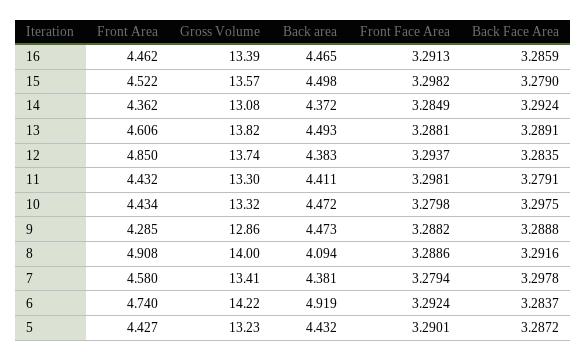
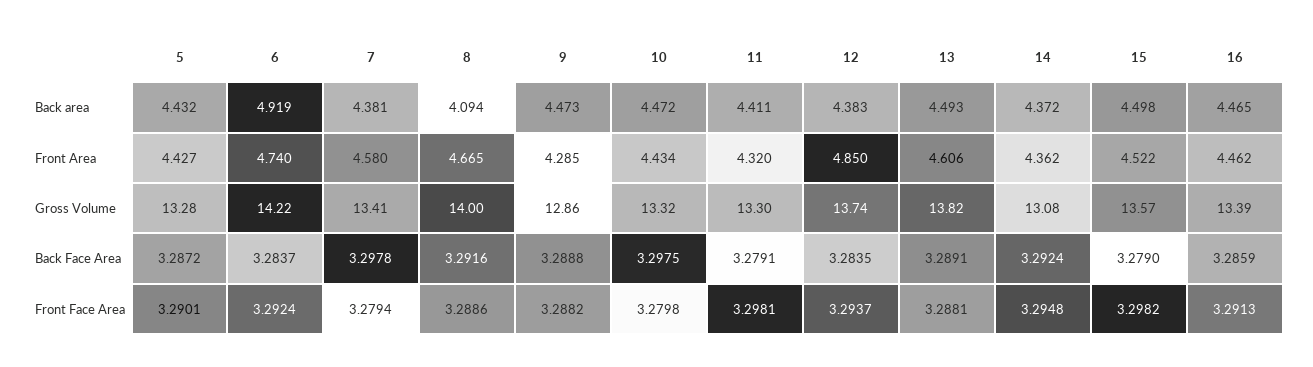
Front Face Area, 14: 3.2849 -> 3.2948
Front Area, 11: 4.432 -> 4.32
Front Area, 8: 4.908 -> 4.665
Gross Volume, 5: 13.23 -> 13.28

